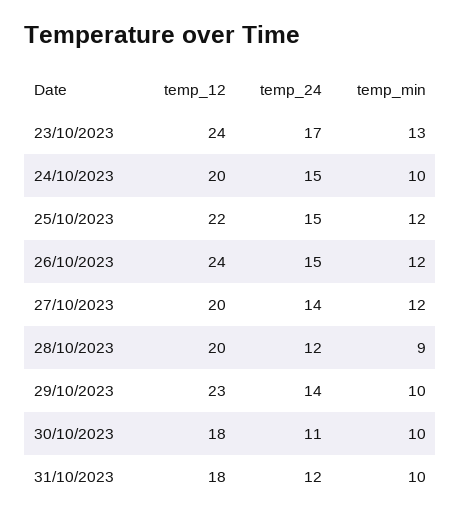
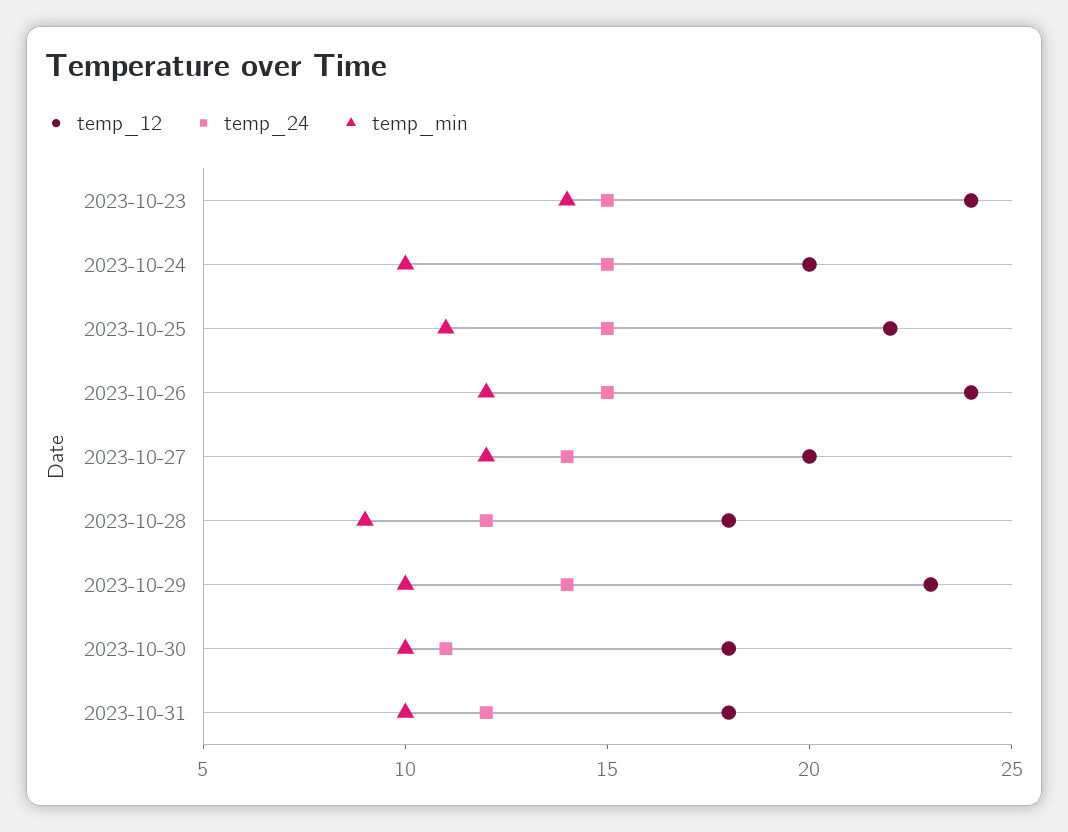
temp_24, 23/10/2023: 17 -> 15
temp_min, 23/10/2023: 13 -> 14
temp_min, 25/10/2023: 12 -> 11
temp_12, 28/10/2023: 20 -> 18

